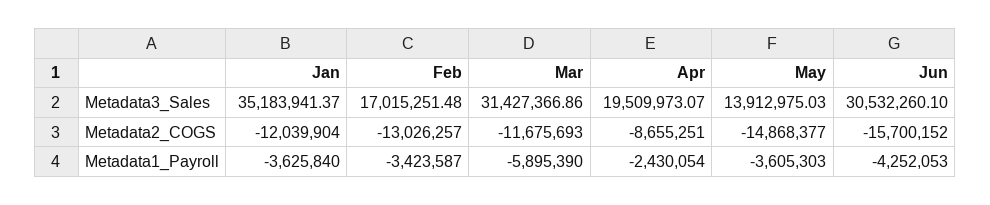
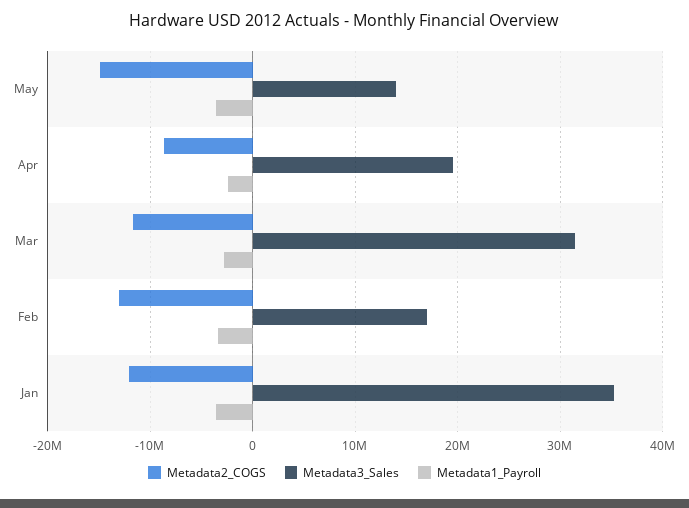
Metadata3_Sales, Jun: 30532260.1 -> none
Metadata2_COGS, Jun: -15700152 -> none
Metadata1_Payroll, Mar: -5895390 -> -3000000
Metadata1_Payroll, Jun: -4252053 -> none

